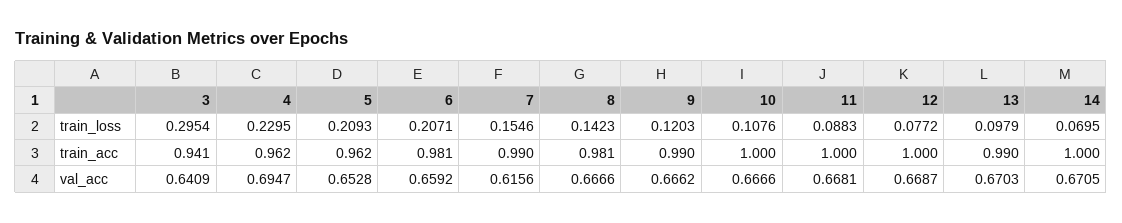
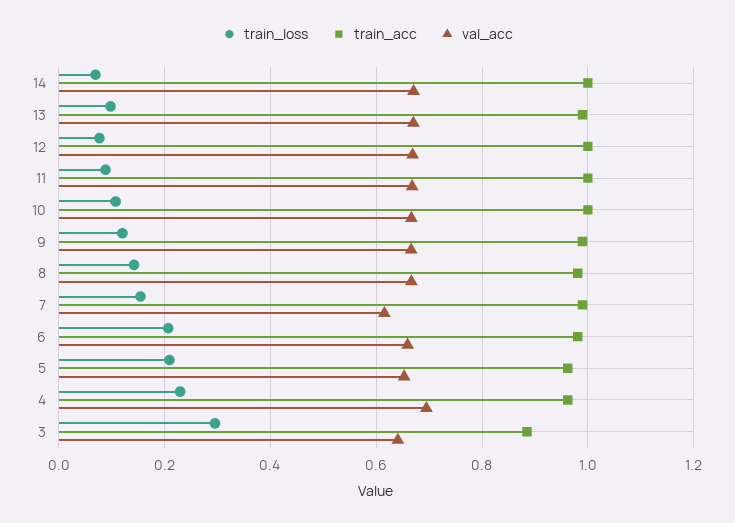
train_acc, 3: 0.941 -> 0.88

